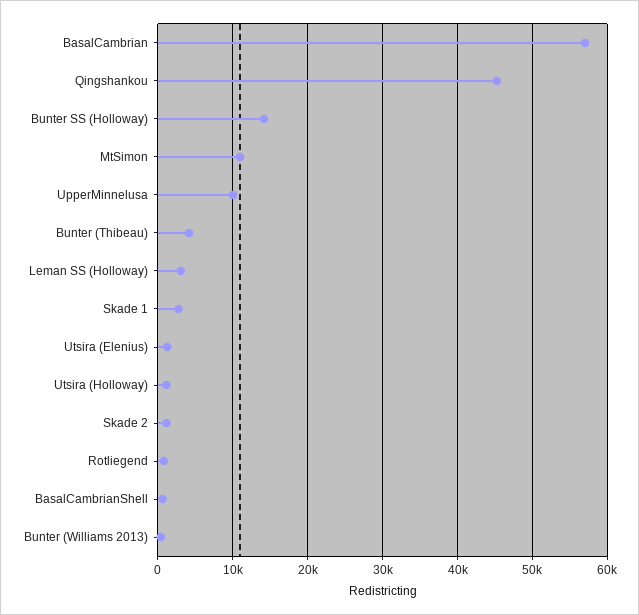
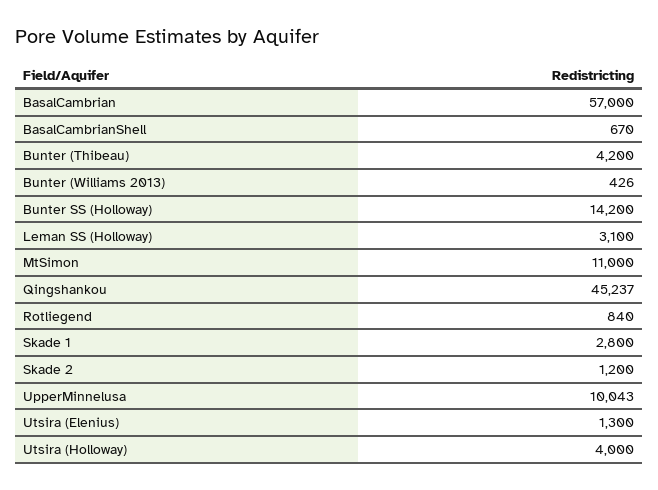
Utsira (Holloway): 1000 -> 4000

